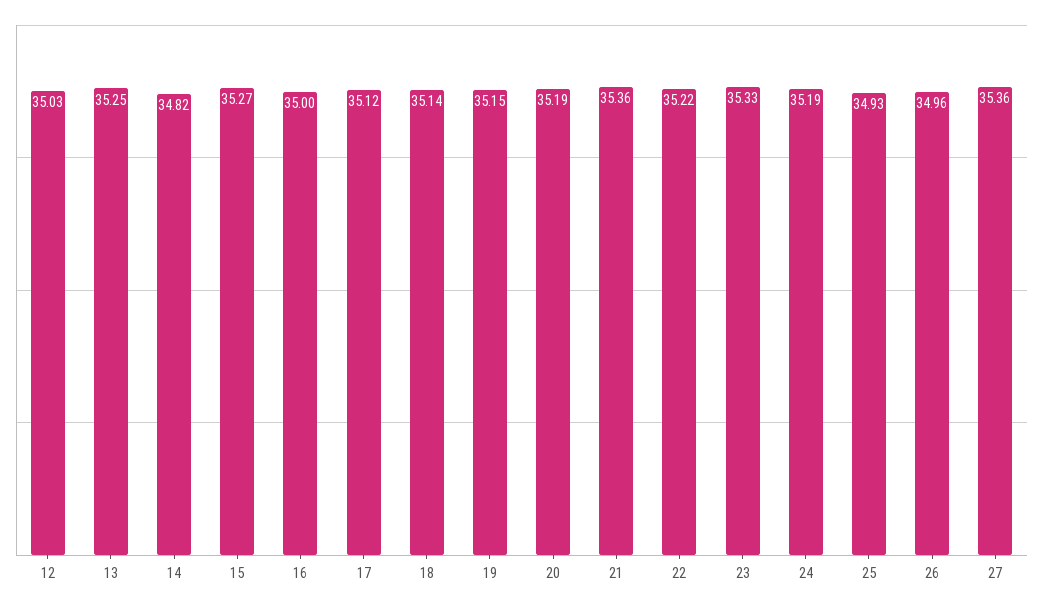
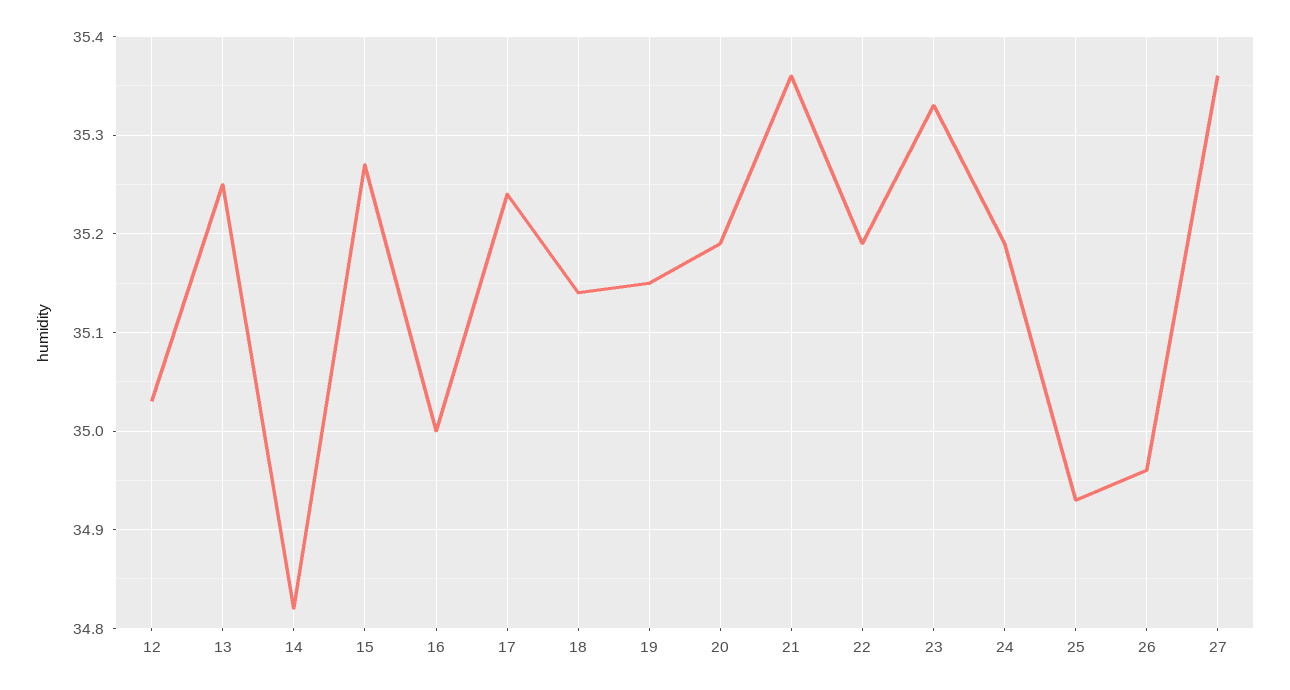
17: 35.12 -> 35.24
22: 35.22 -> 35.19

